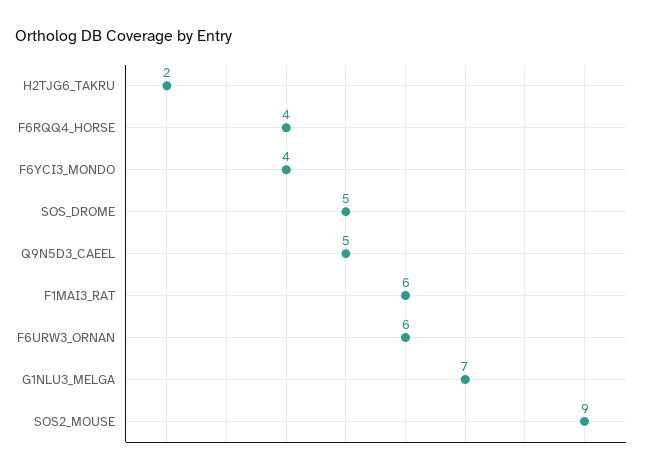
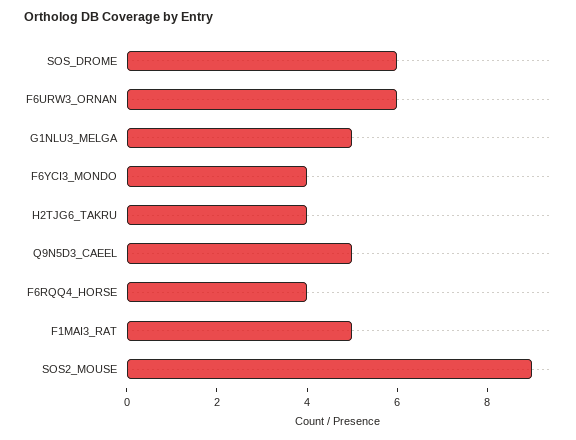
H2TJG6_TAKRU: 2 -> 4
SOS_DROME: 5 -> 6
F1MAI3_RAT: 6 -> 5
G1NLU3_MELGA: 7 -> 5

